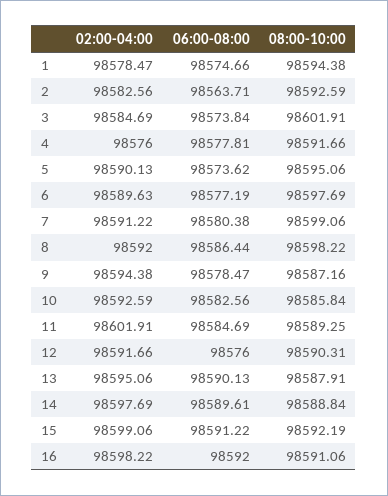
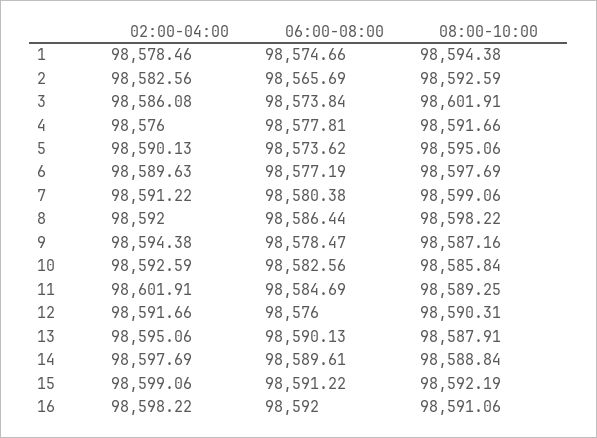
02:00-04:00, 1: 98578.47 -> 98578.46
06:00-08:00, 2: 98563.71 -> 98565.69
02:00-04:00, 3: 98584.69 -> 98586.08

